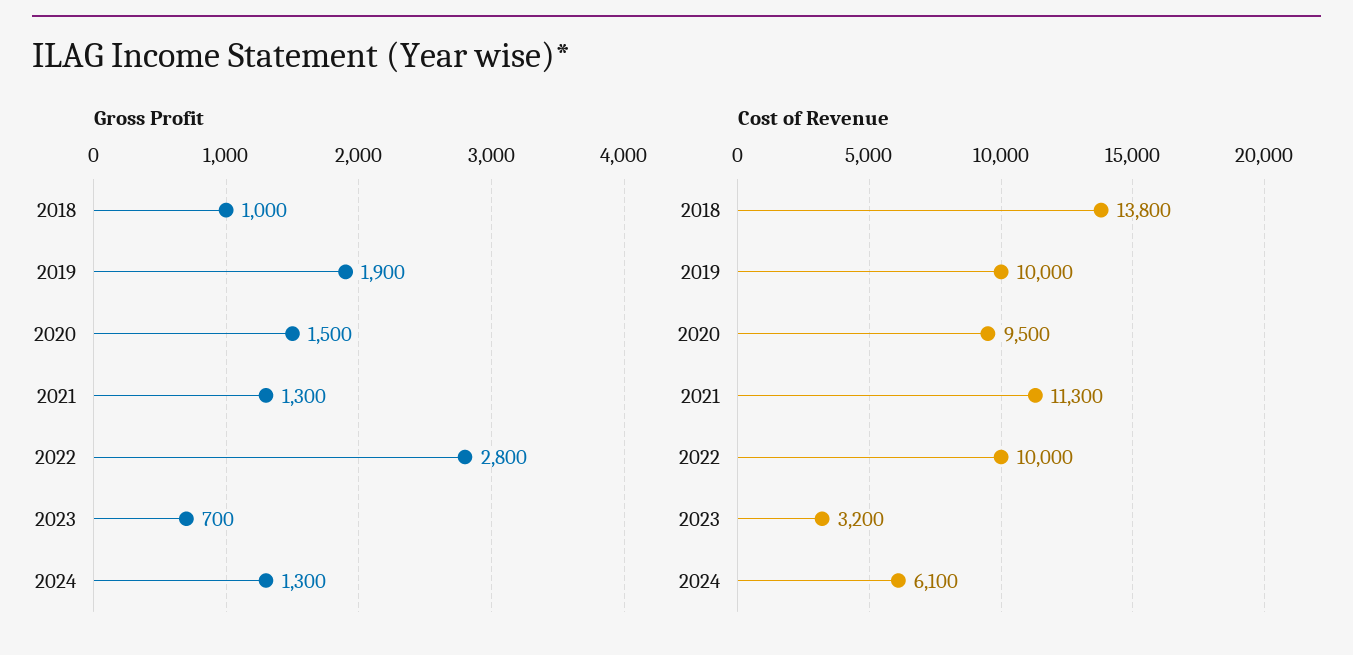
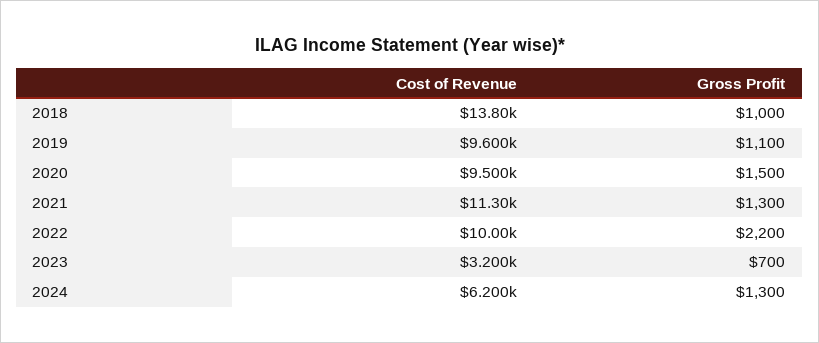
Gross Profit, 2019: 1900 -> 1100
Gross Profit, 2022: 2800 -> 2200
Cost of Revenue, 2019: 10000 -> 9600
Cost of Revenue, 2024: 6100 -> 6200

